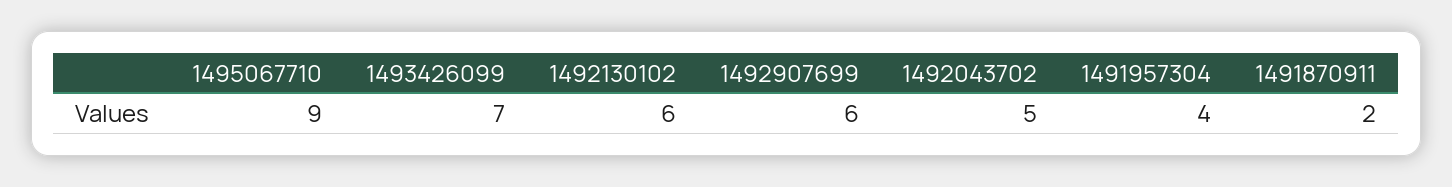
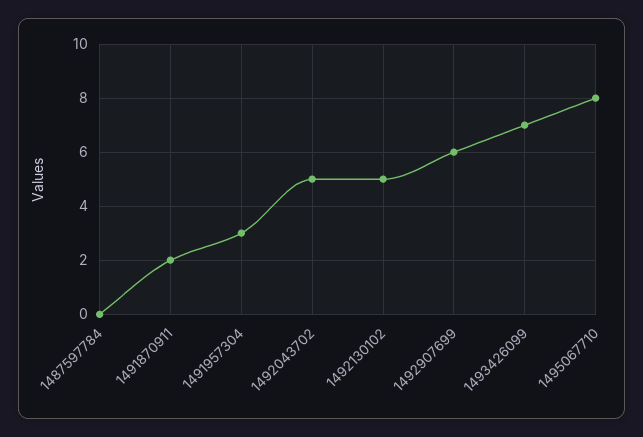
1495067710: 9 -> 8
1492130102: 6 -> 5
1491957304: 4 -> 3
1487597784: none -> 0

